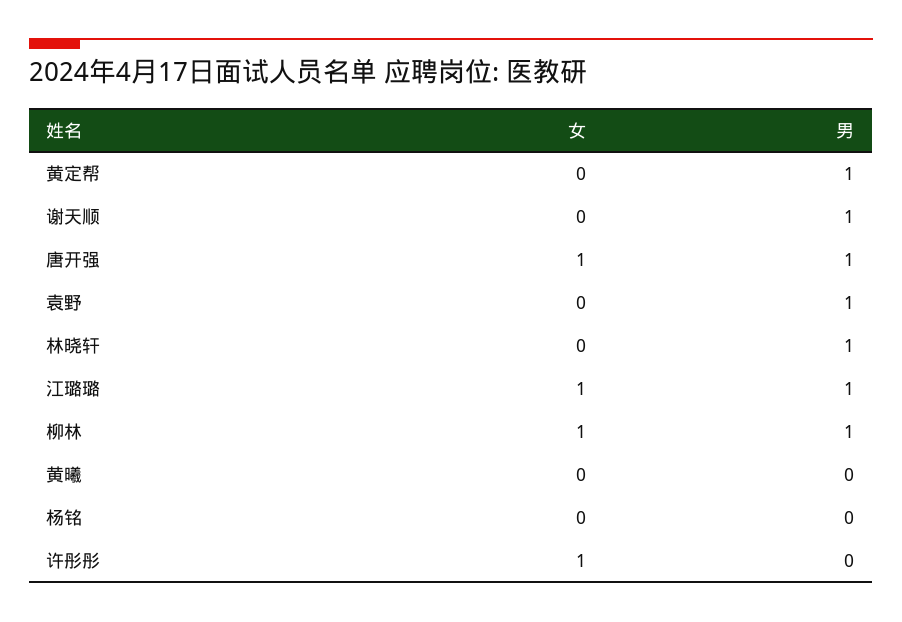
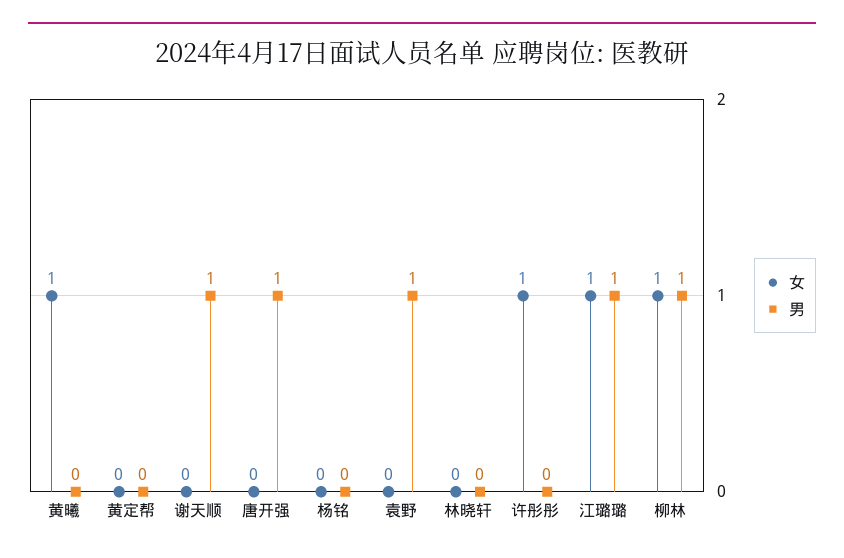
男, 黄定帮: 1 -> 0
女, 唐开强: 1 -> 0
男, 林晓轩: 1 -> 0
女, 黄曦: 0 -> 1

